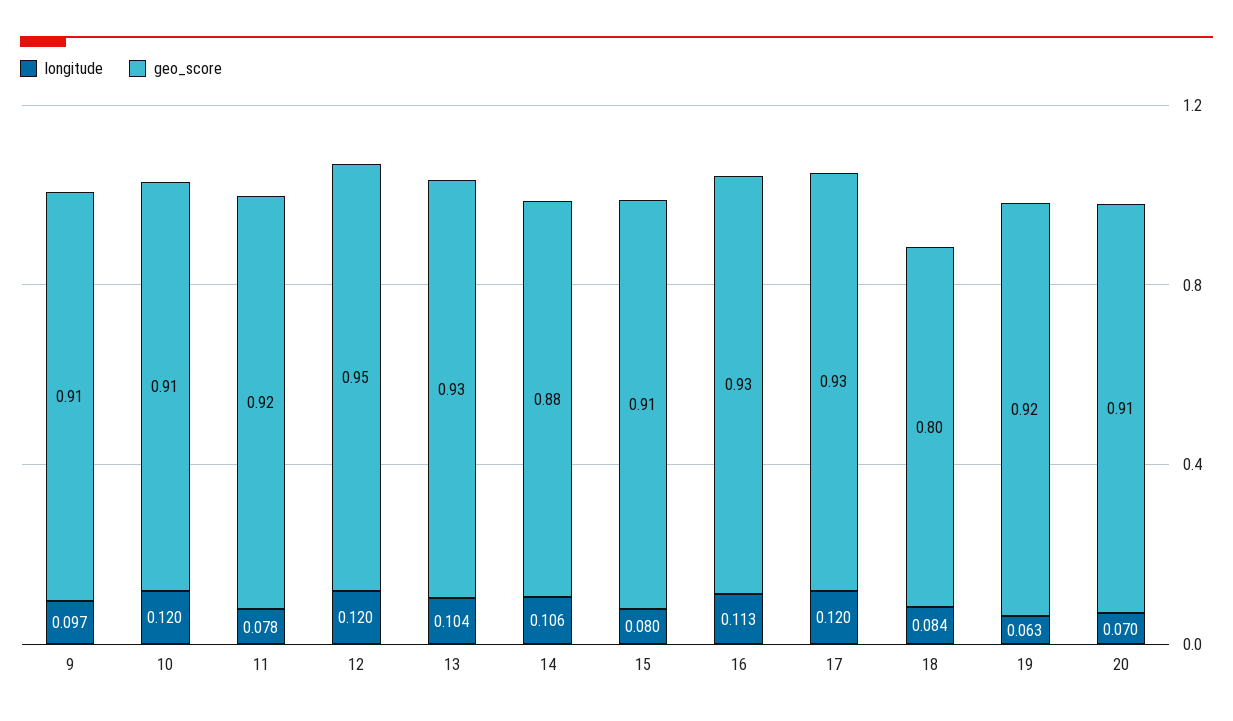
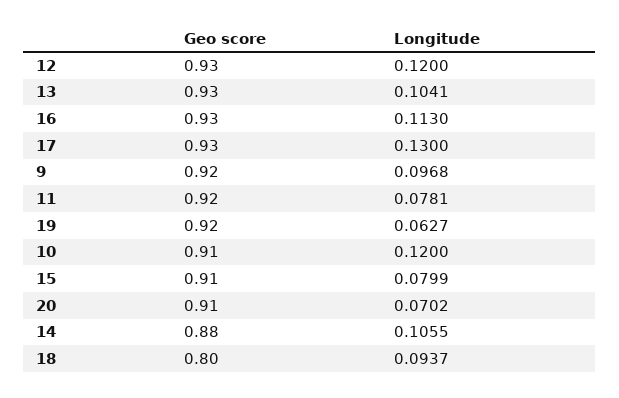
geo_score, 9: 0.91 -> 0.92
geo_score, 12: 0.95 -> 0.93
longitude, 17: 0.12 -> 0.13
longitude, 18: 0.084 -> 0.0937

